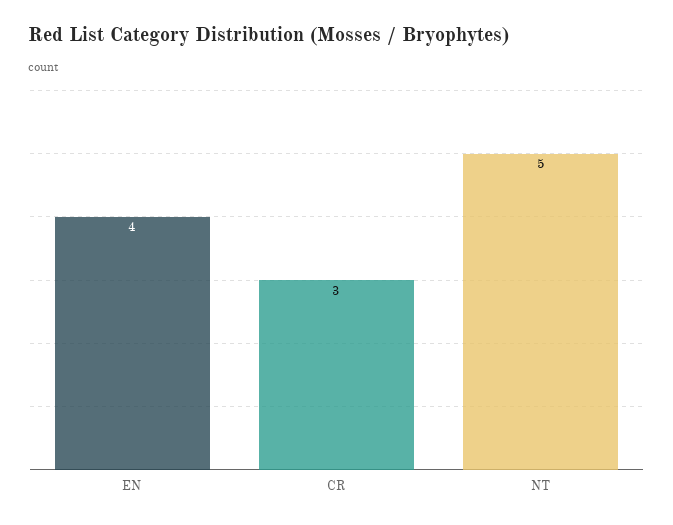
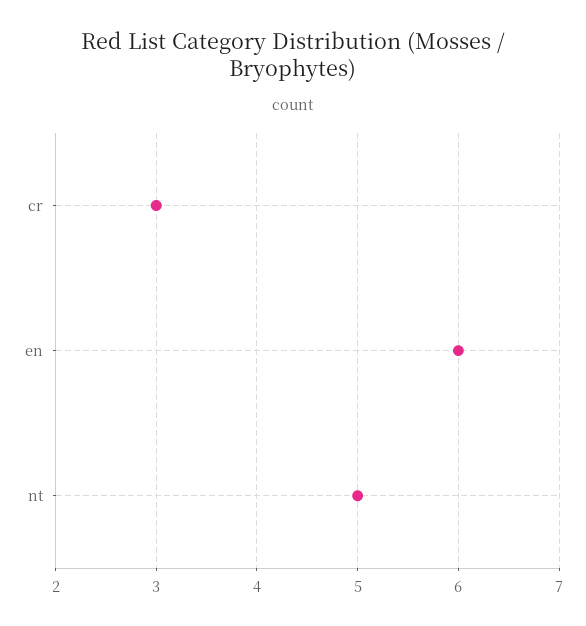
EN: 4 -> 6

